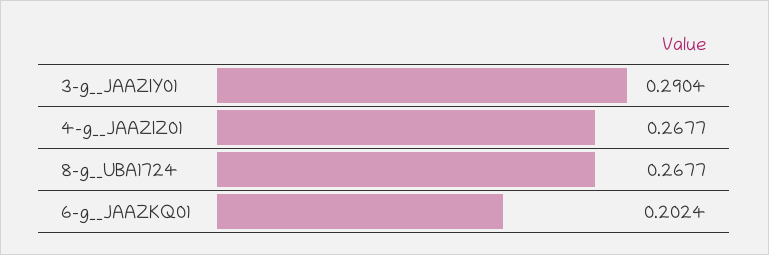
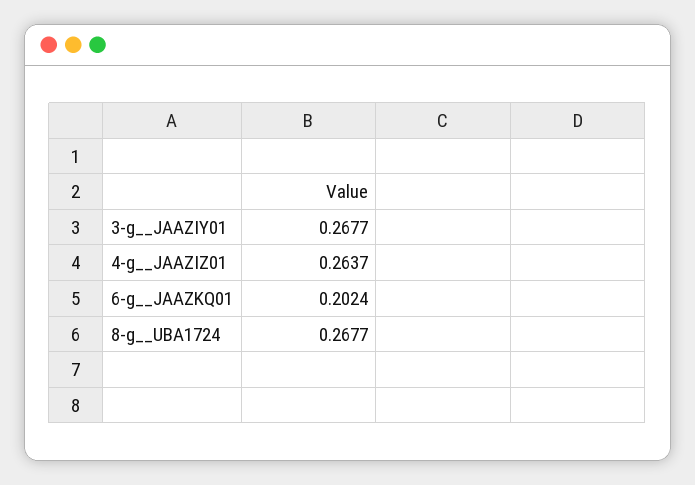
3-g__JAAZIY01: 0.2904 -> 0.2677
4-g__JAAZIZ01: 0.2677 -> 0.2637

